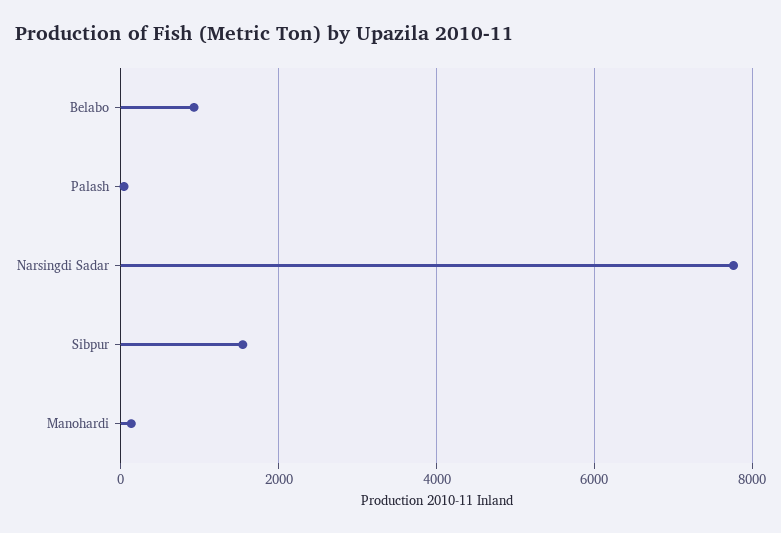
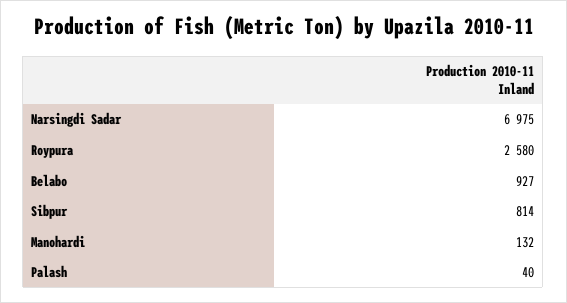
Narsingdi Sadar: 7800 -> 6975
Sibpur: 1600 -> 814
Roypura: none -> 2580

